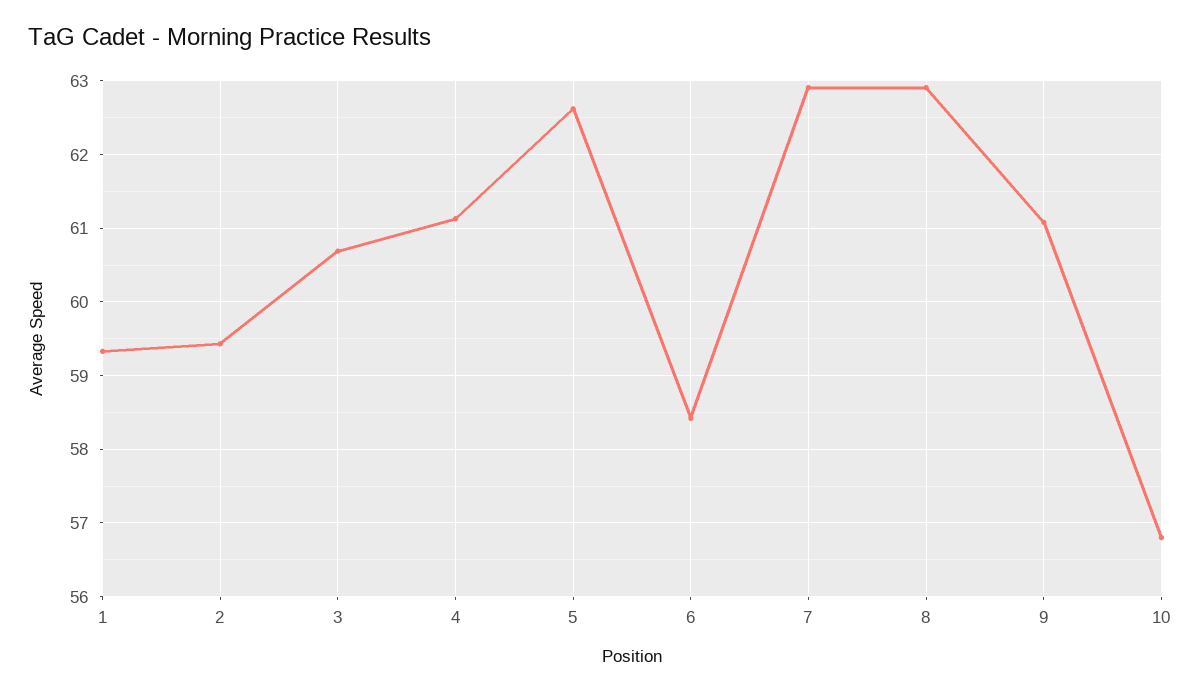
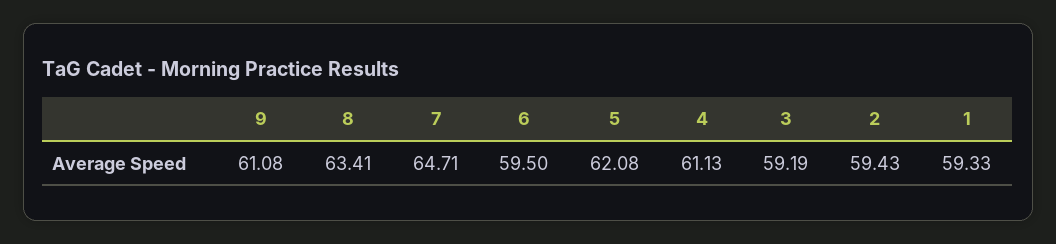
3: 60.7 -> 59.19
5: 62.6 -> 62.08
6: 58.4 -> 59.5
7: 62.9 -> 64.71
8: 62.9 -> 63.41
10: 56.8 -> none

